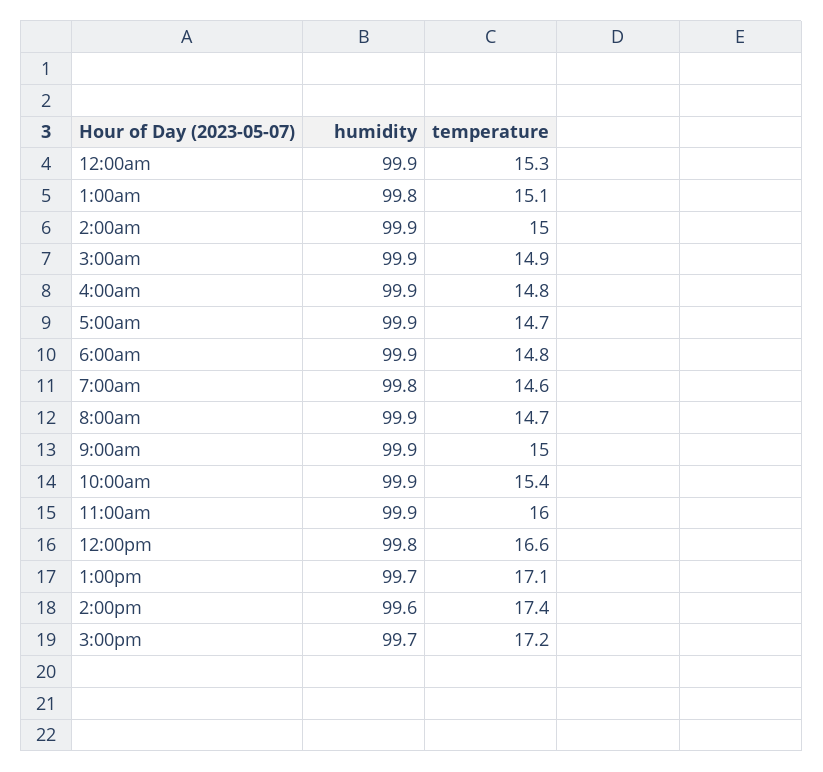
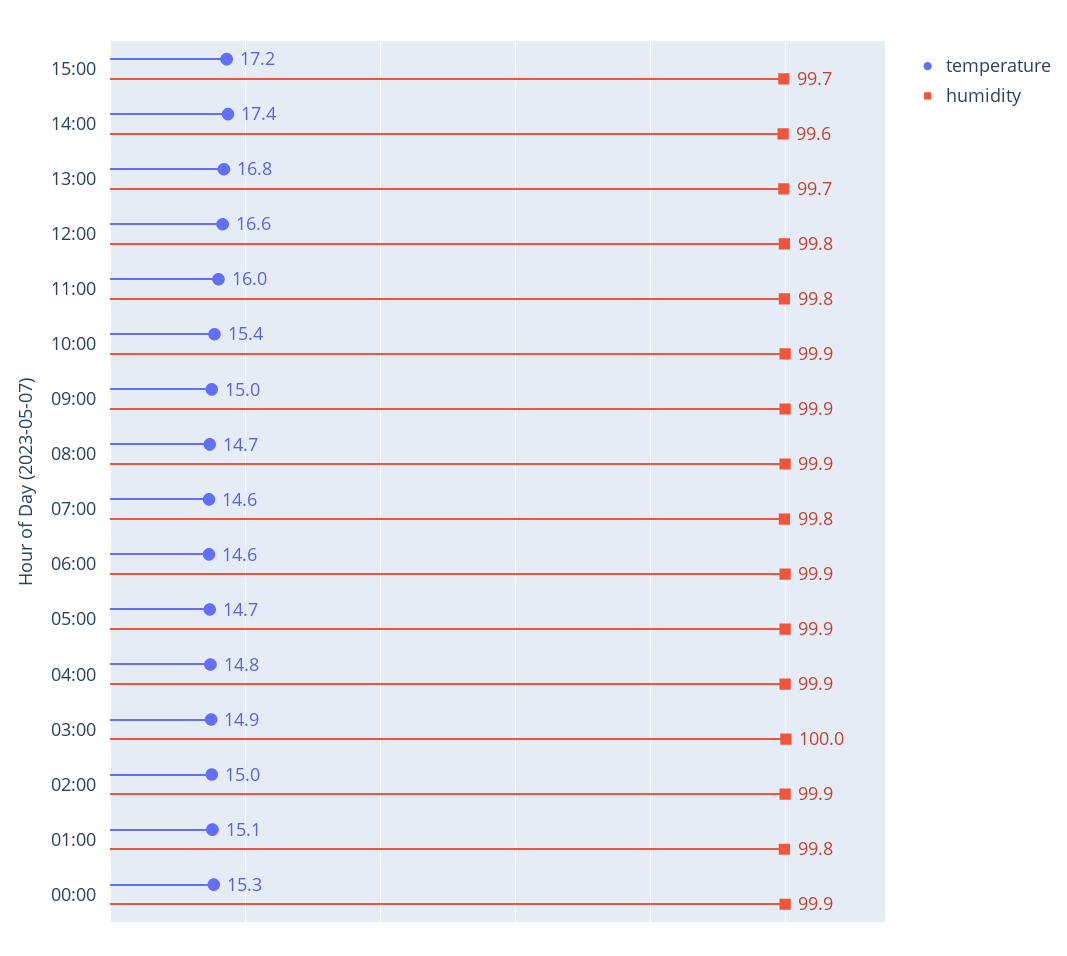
humidity, 3:00am: 99.9 -> 100
temperature, 6:00am: 14.8 -> 14.6
humidity, 11:00am: 99.9 -> 99.8
temperature, 1:00pm: 17.1 -> 16.8

